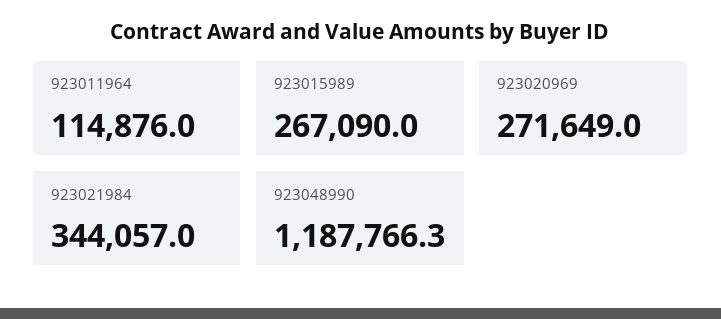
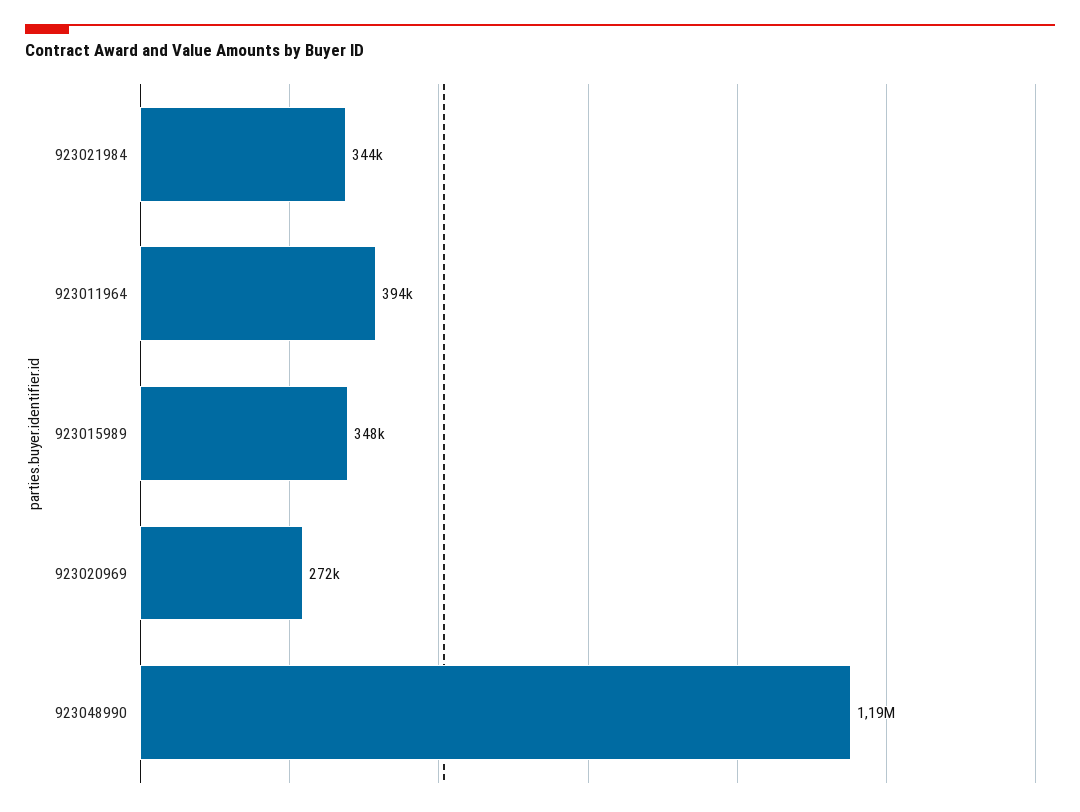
923011964: 114876 -> 394000
923015989: 267090 -> 348000

